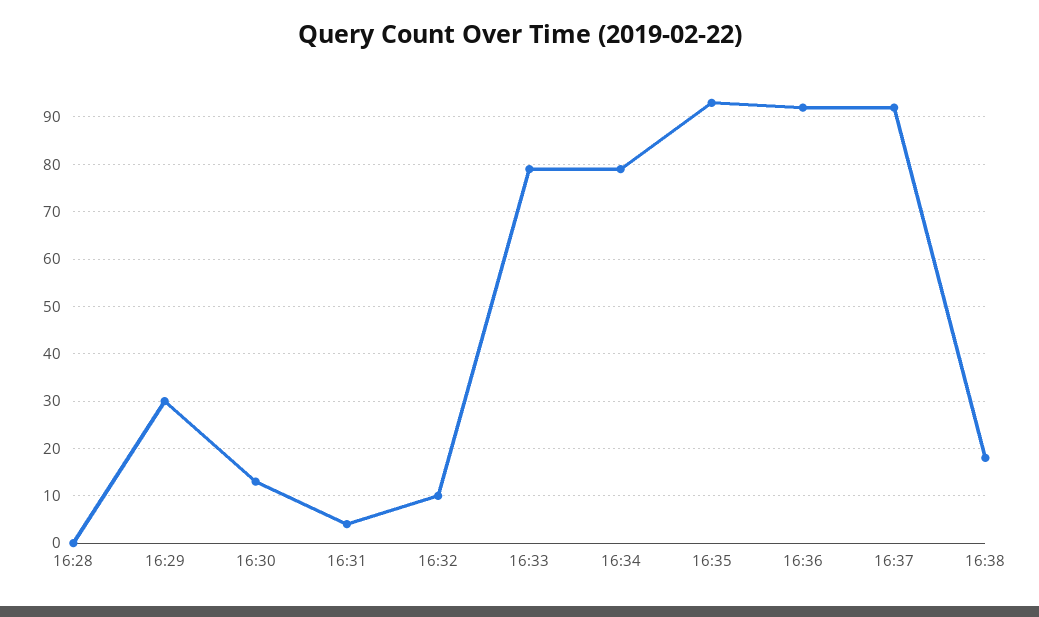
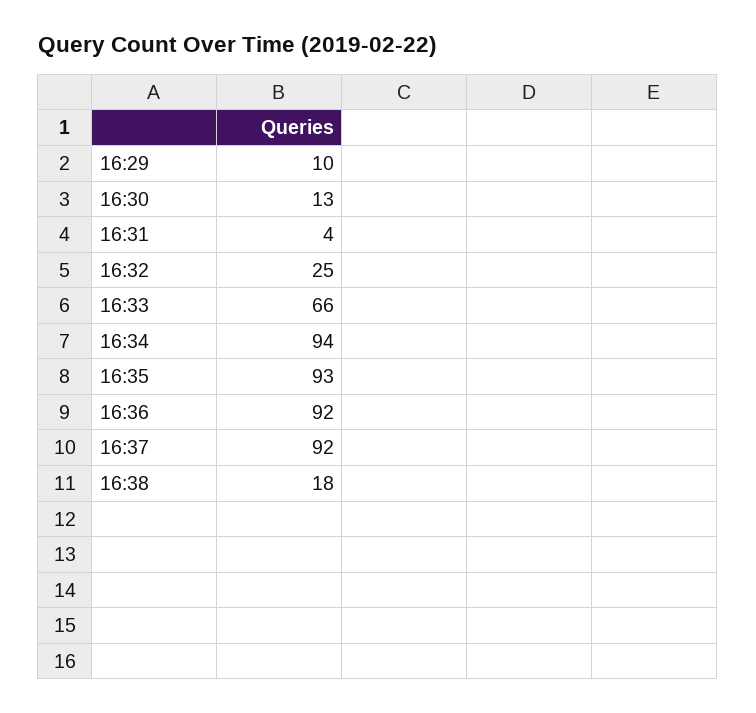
16:28: 0 -> none
16:29: 30 -> 10
16:32: 10 -> 25
16:33: 80 -> 66
16:34: 80 -> 94

